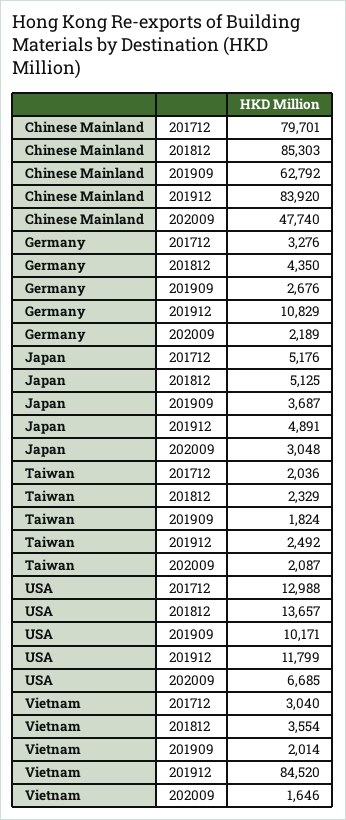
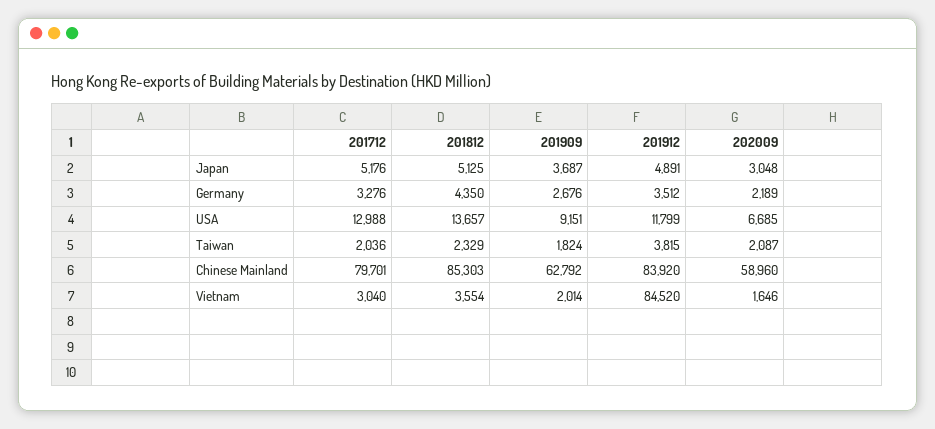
Chinese Mainland, 202009: 47740 -> 58960
Germany, 201912: 10829 -> 3512
Taiwan, 201912: 2492 -> 3815
USA, 201909: 10171 -> 9151

